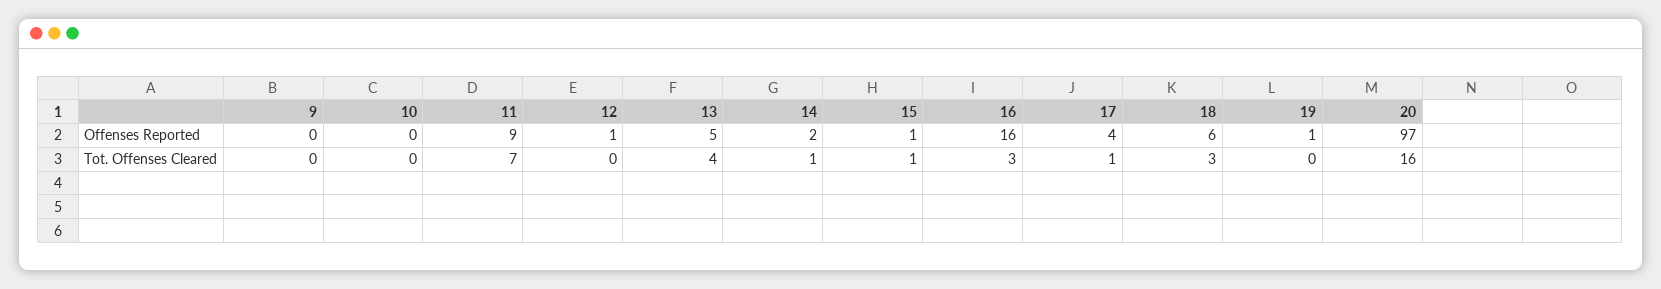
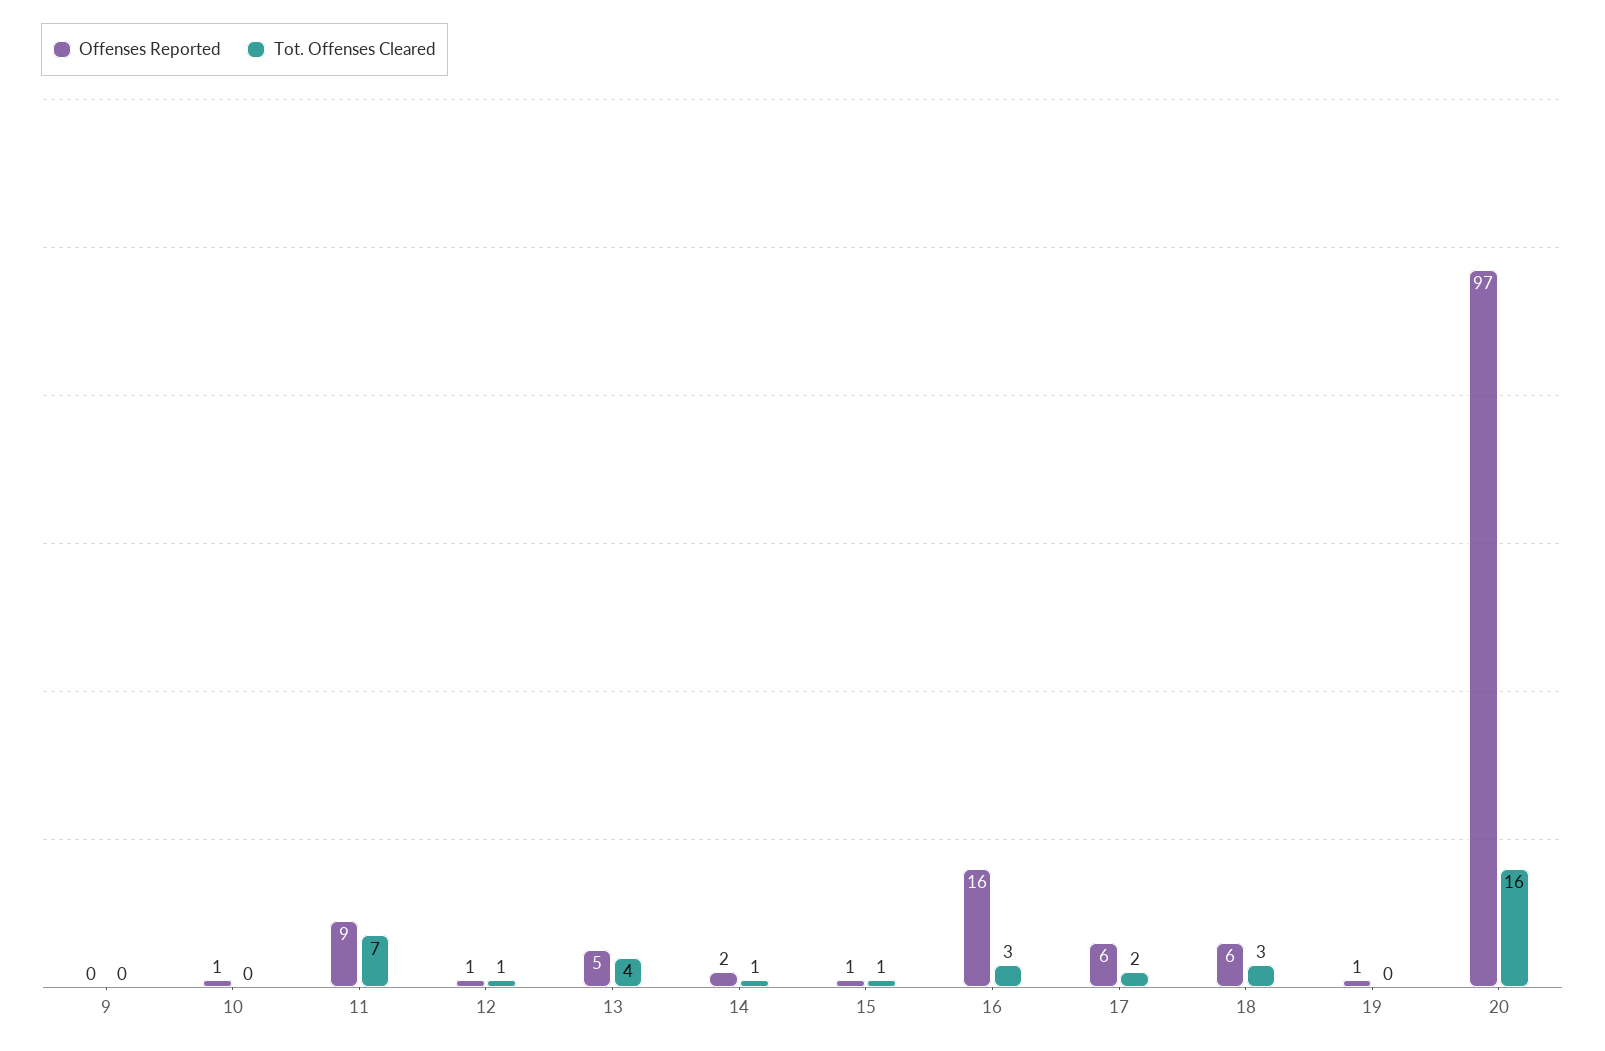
Offenses Reported, 10: 0 -> 1
Offenses Reported, 17: 4 -> 6
Tot. Offenses Cleared, 12: 0 -> 1
Tot. Offenses Cleared, 17: 1 -> 2

